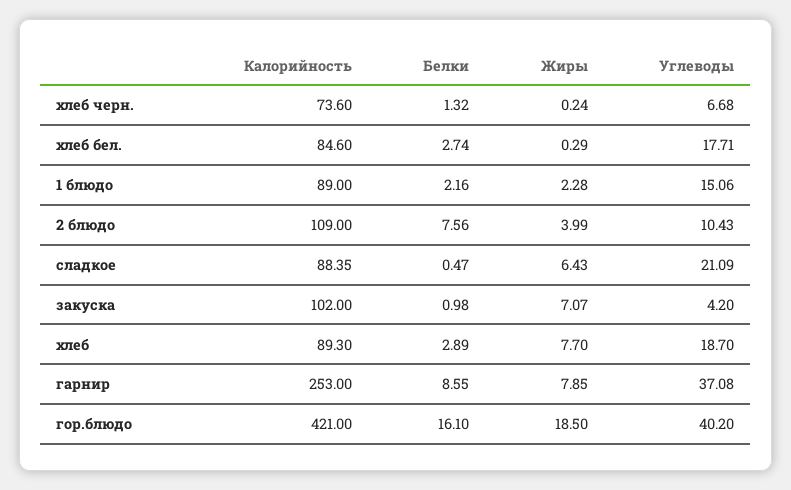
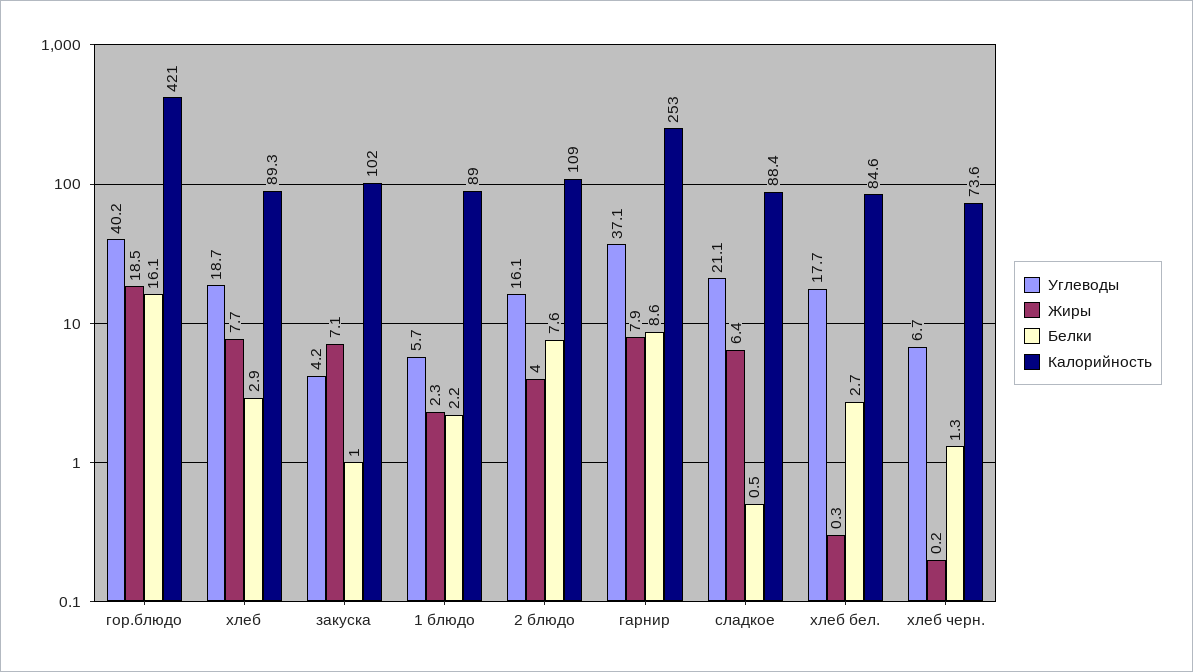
Углеводы, 1 блюдо: 15.06 -> 5.7
Углеводы, 2 блюдо: 10.43 -> 16.1

